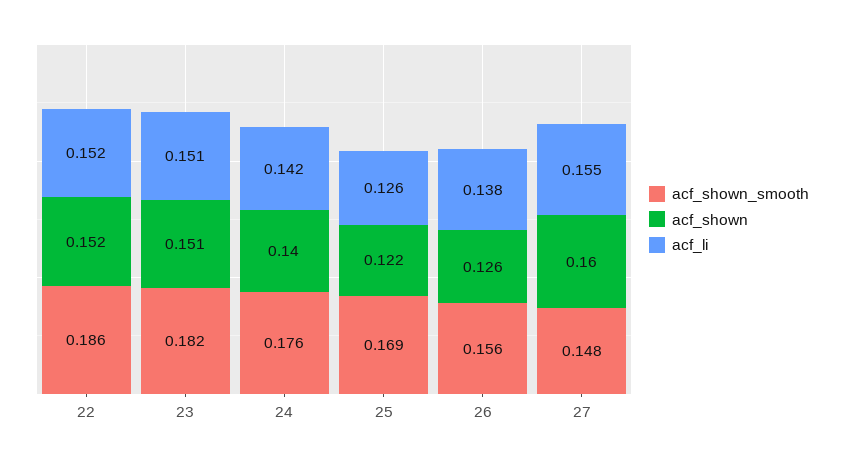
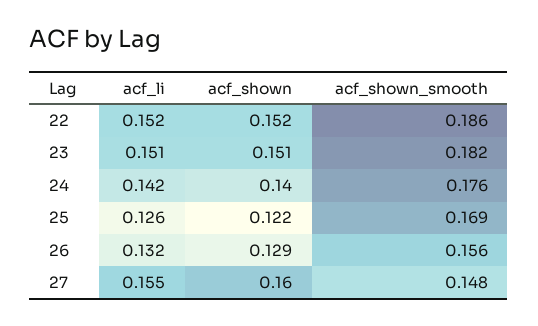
acf_shown, 26: 0.126 -> 0.129
acf_li, 26: 0.138 -> 0.132

